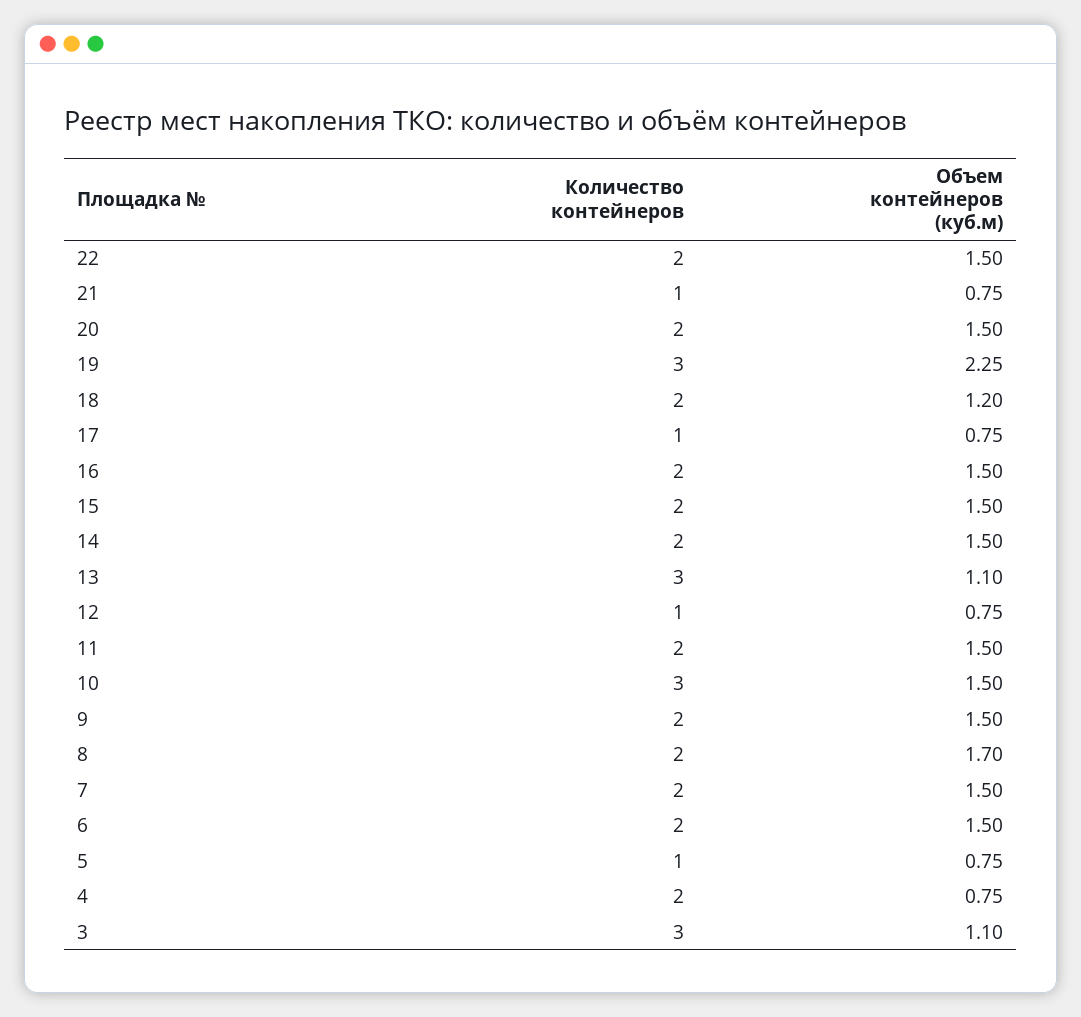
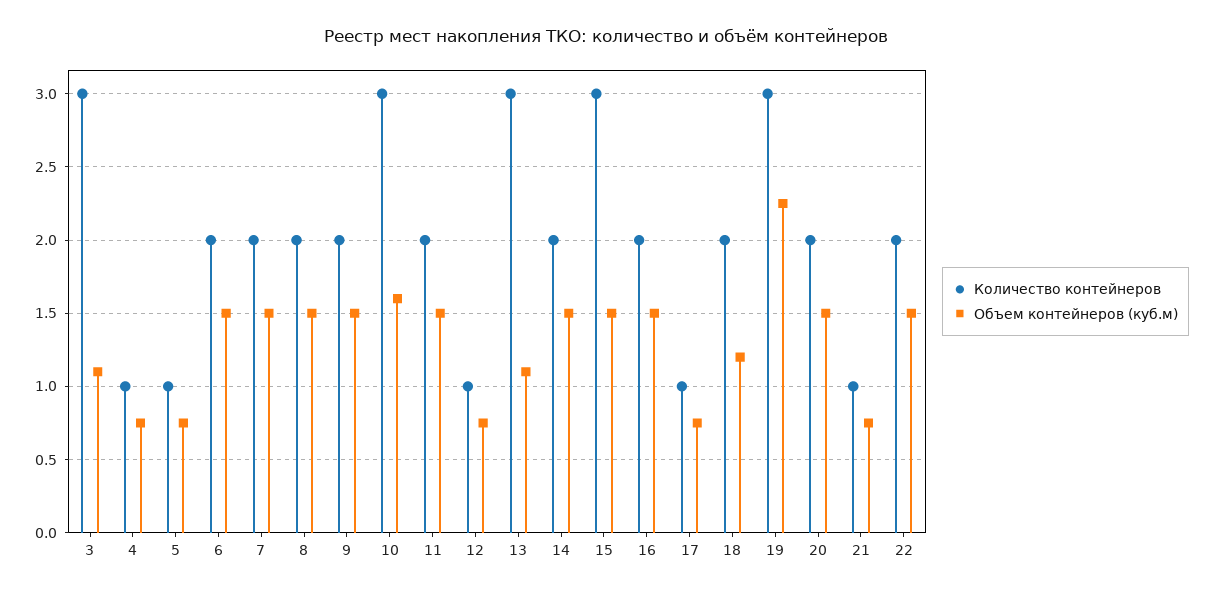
Количество контейнеров, 15: 2 -> 3
Объем контейнеров (куб.м), 10: 1.5 -> 1.6
Объем контейнеров (куб.м), 8: 1.7 -> 1.5
Количество контейнеров, 4: 2 -> 1

